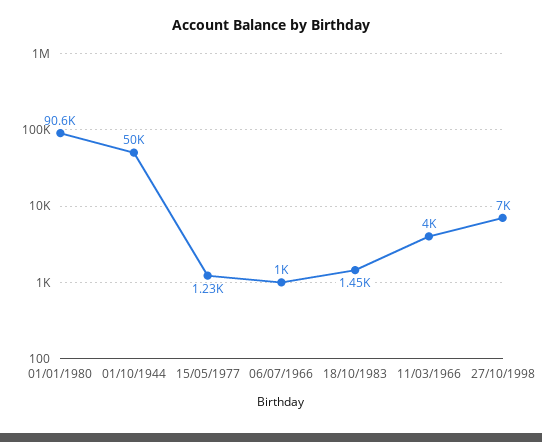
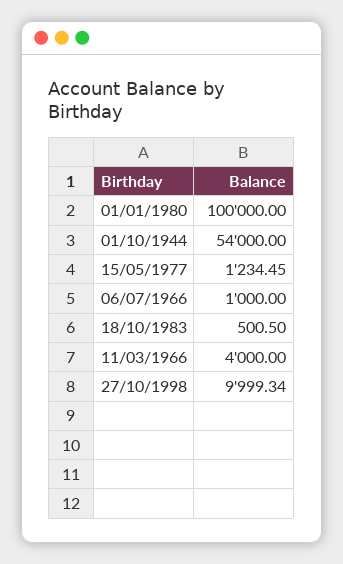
01/01/1980: 90600 -> 100000
01/10/1944: 50000 -> 54000
18/10/1983: 1450 -> 500.5
27/10/1998: 7000 -> 9999.34

